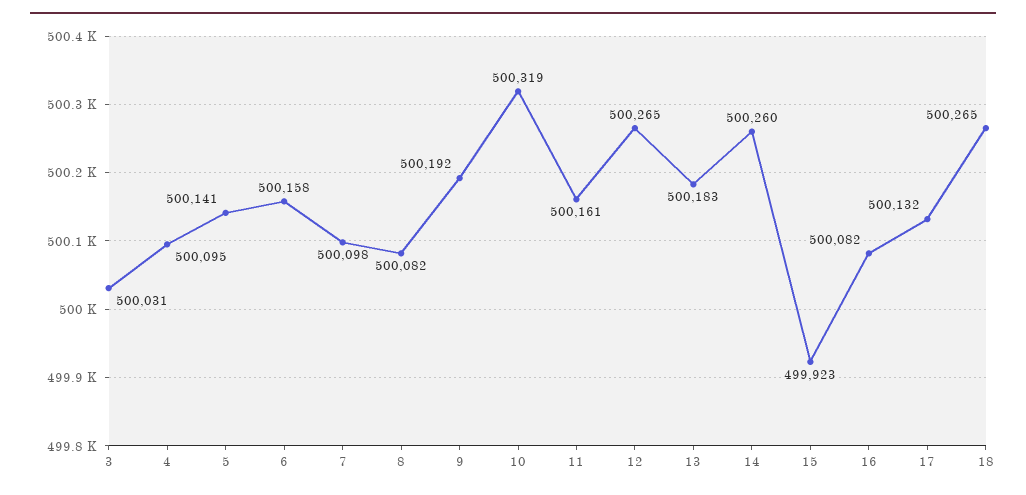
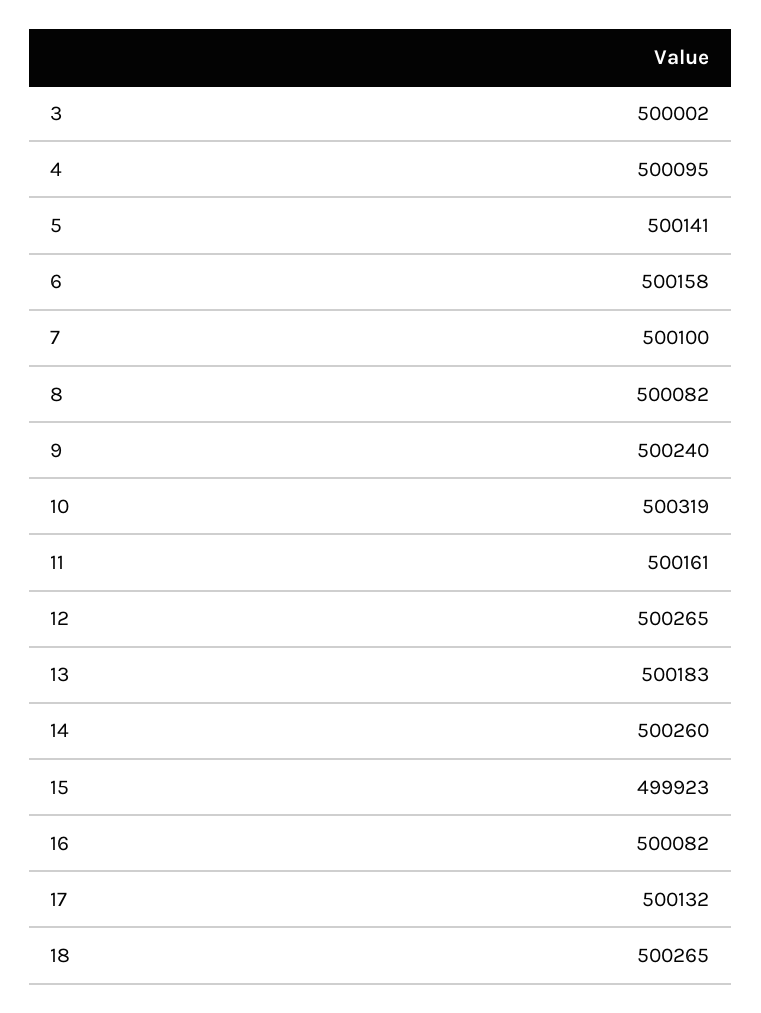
3: 500031 -> 500002
7: 500098 -> 500100
9: 500192 -> 500240

